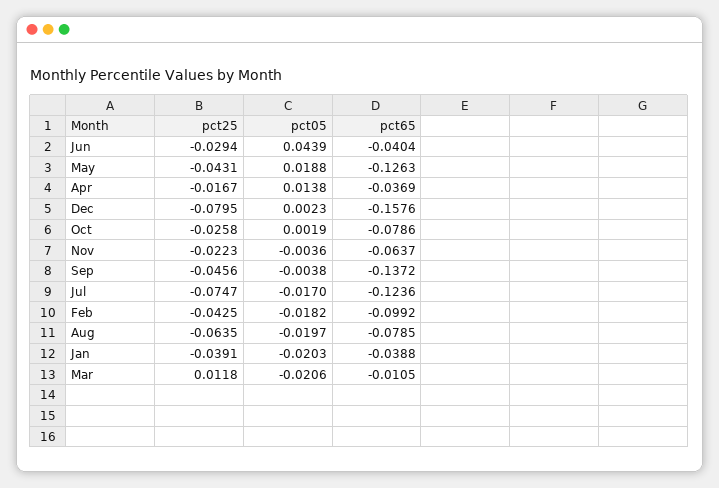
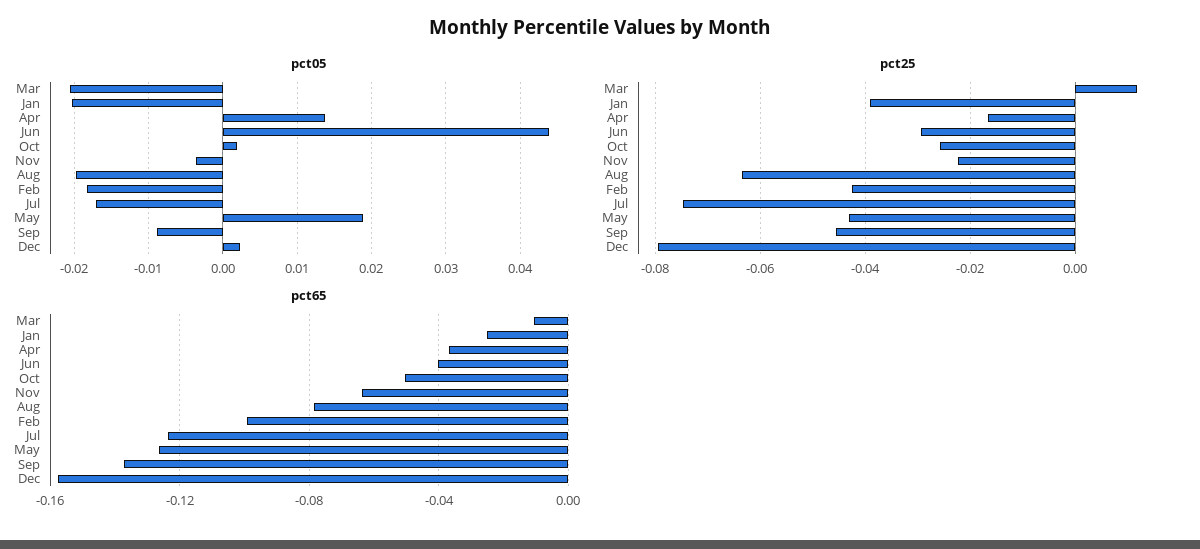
pct65, Oct: -0.0786 -> -0.05
pct05, Sep: -0.0038 -> -0.009
pct65, Jan: -0.0388 -> -0.025

